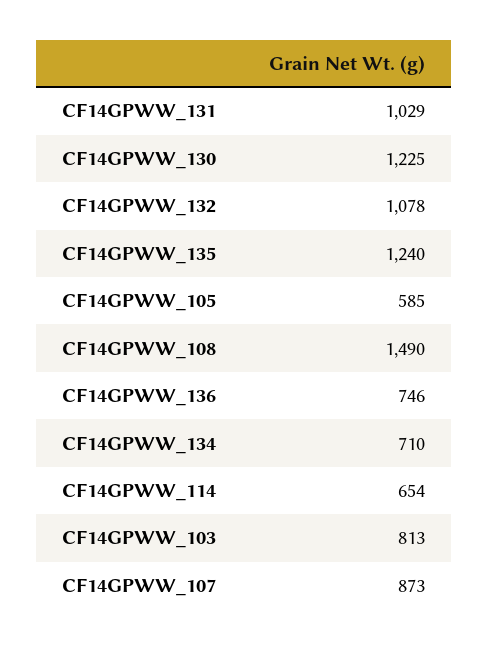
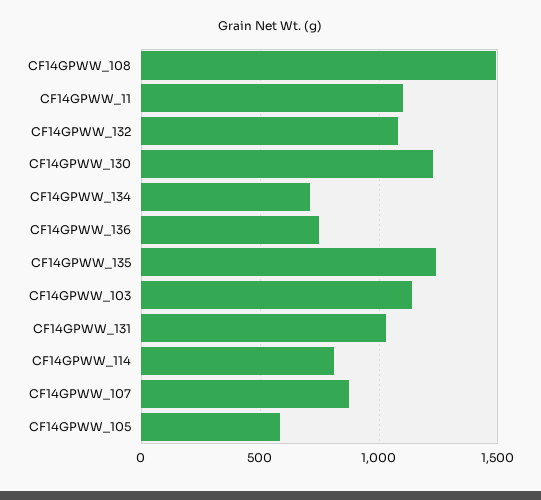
CF14GPWW_114: 654 -> 800
CF14GPWW_103: 813 -> 1150
CF14GPWW_11: none -> 1100

